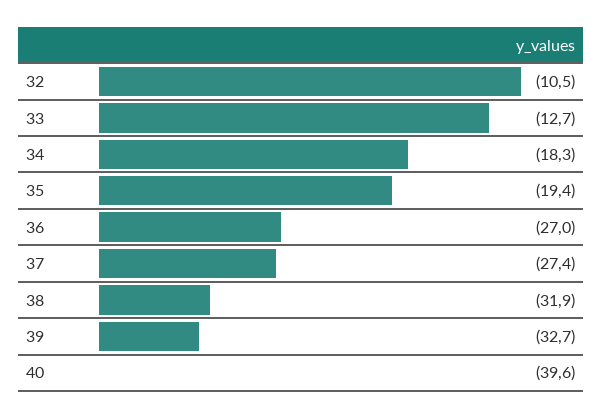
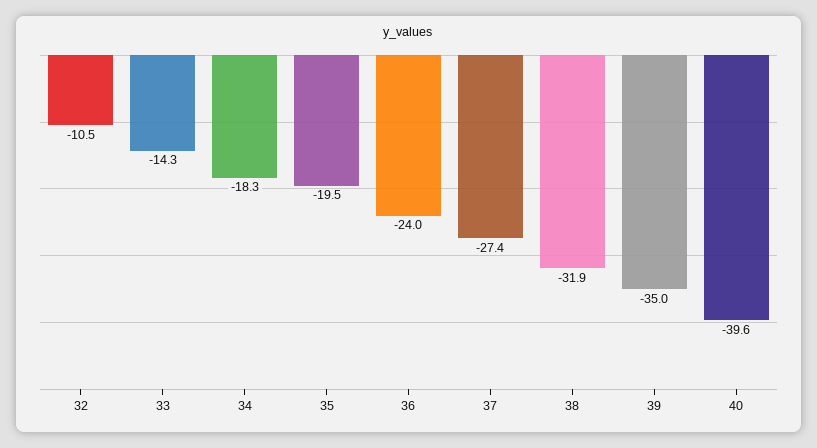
33: -12.7 -> -14.3
35: -19.4 -> -19.5
36: -27 -> -24
39: -32.7 -> -35

